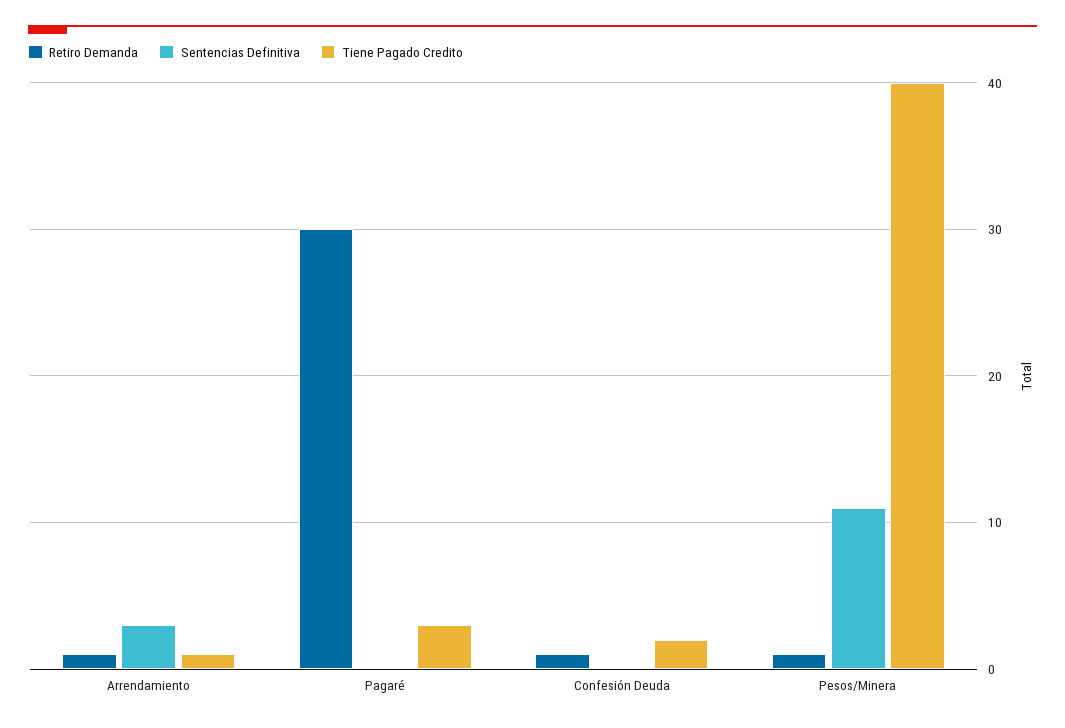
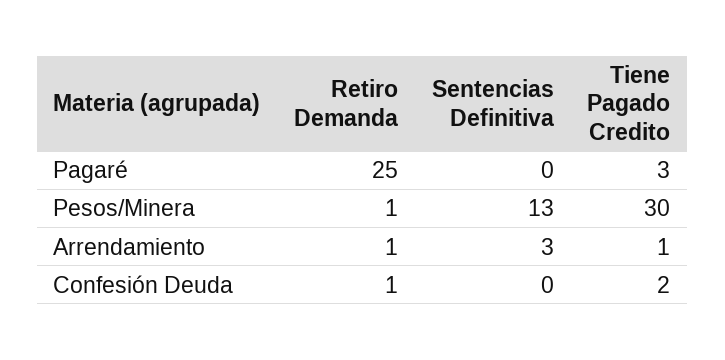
Retiro Demanda, Pagaré: 30 -> 25
Sentencias Definitiva, Pesos/Minera: 11 -> 13
Tiene Pagado Credito, Pesos/Minera: 40 -> 30

